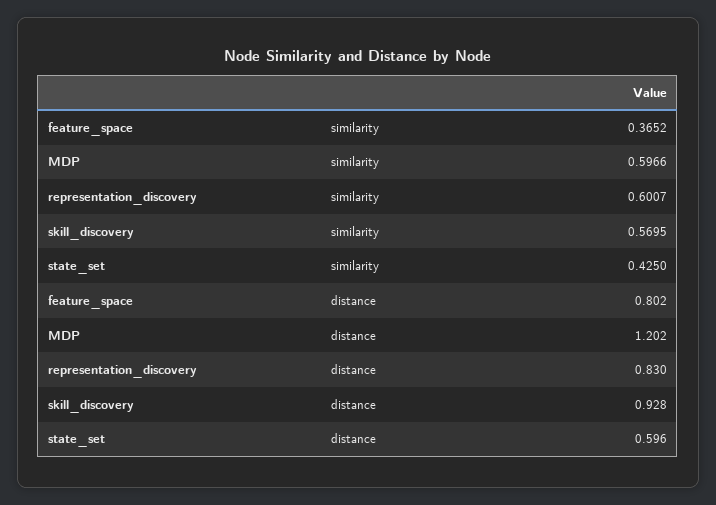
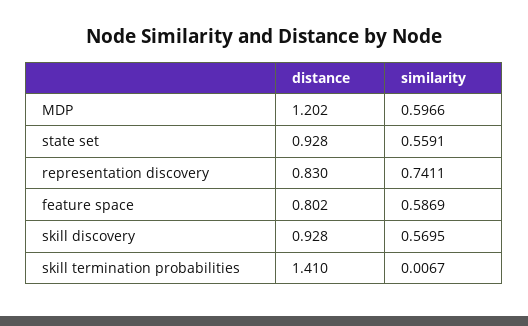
feature_space, similarity: 0.3652 -> 0.5869
representation_discovery, similarity: 0.6007 -> 0.7411
state_set, similarity: 0.425 -> 0.5591
state_set, distance: 0.596 -> 0.928
skill termination probabilities, distance: none -> 1.41
skill termination probabilities, similarity: none -> 0.0067

